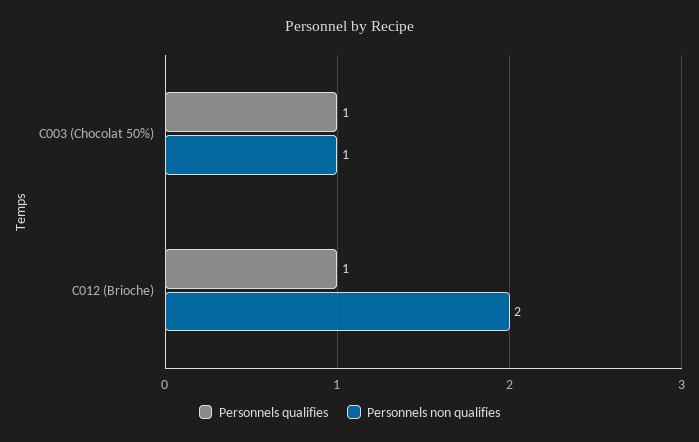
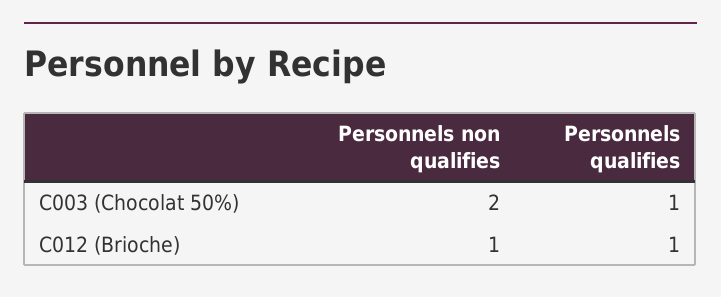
Personnels non qualifies, C003 (Chocolat 50%): 1 -> 2
Personnels non qualifies, C012 (Brioche): 2 -> 1

